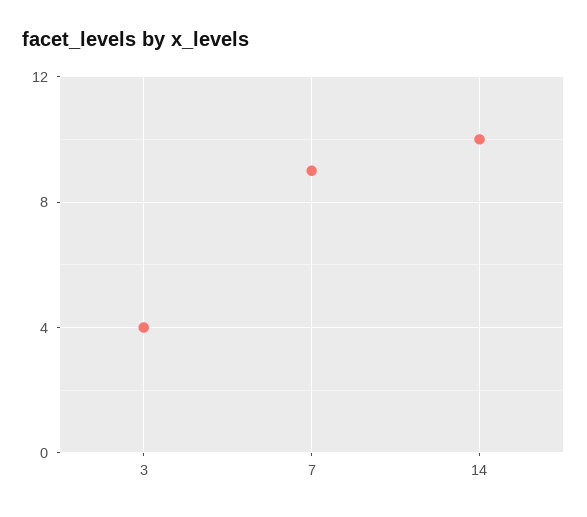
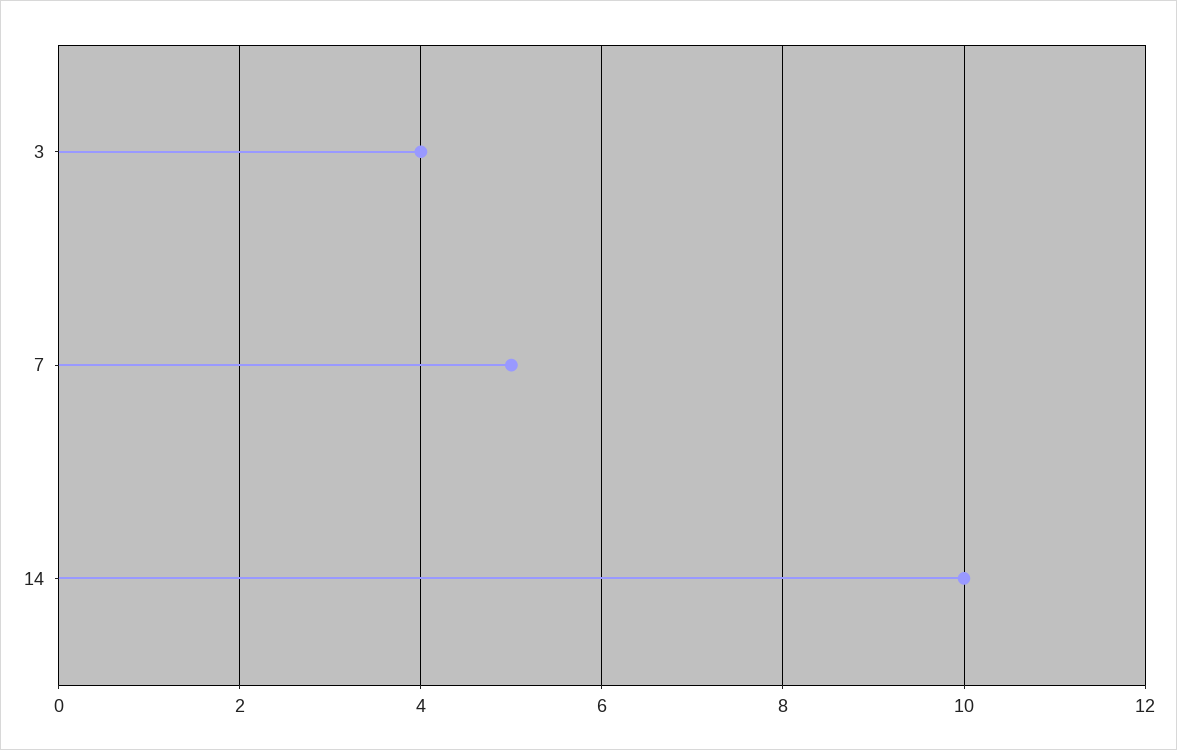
7: 9 -> 5

